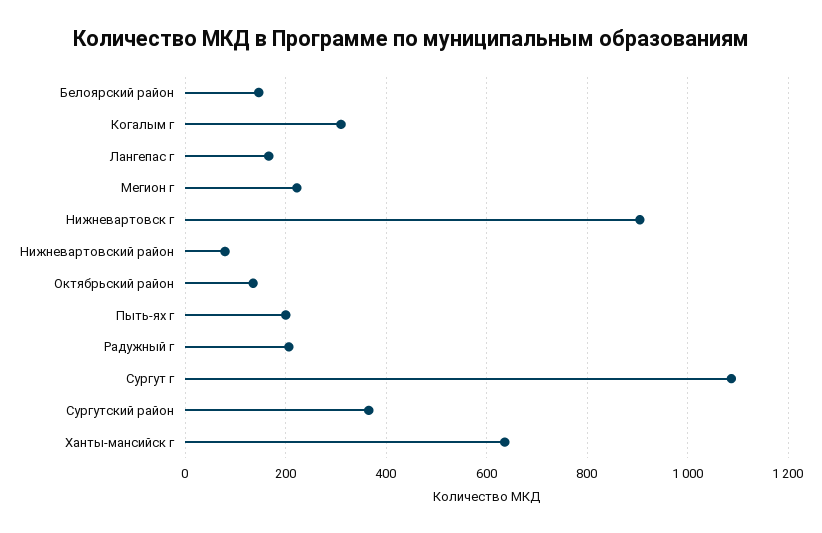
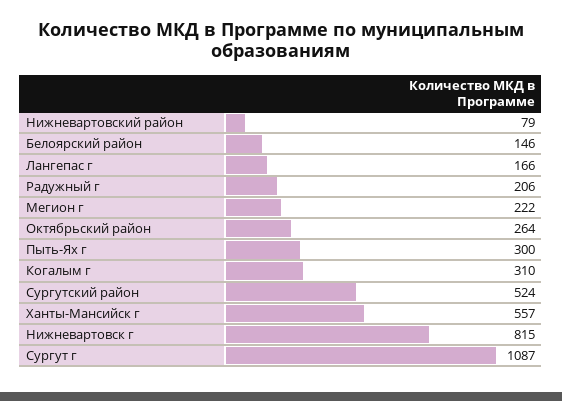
Нижневартовск г: 900 -> 815
Октябрьский район: 140 -> 264
Пыть-ях г: 200 -> 300
Сургутский район: 360 -> 524
Ханты-мансийск г: 640 -> 557

